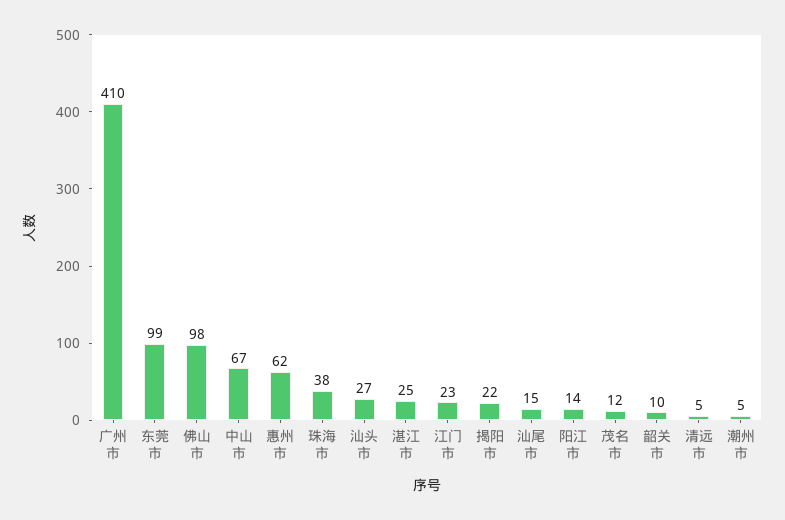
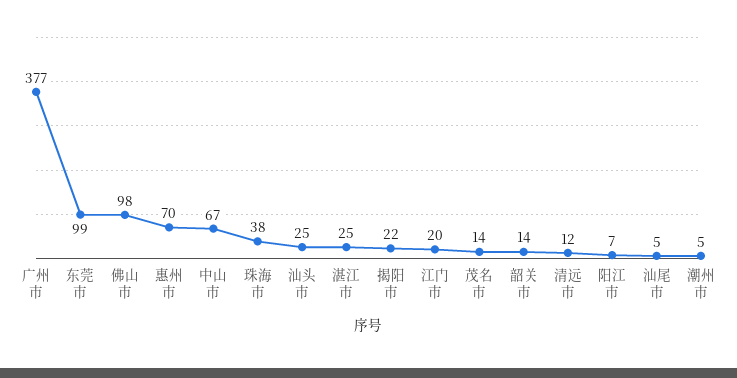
广州市: 410 -> 377
惠州市: 62 -> 70
汕头市: 27 -> 25
江门市: 23 -> 20
汕尾市: 15 -> 5
阳江市: 14 -> 7
茂名市: 12 -> 14
韶关市: 10 -> 14
清远市: 5 -> 12

